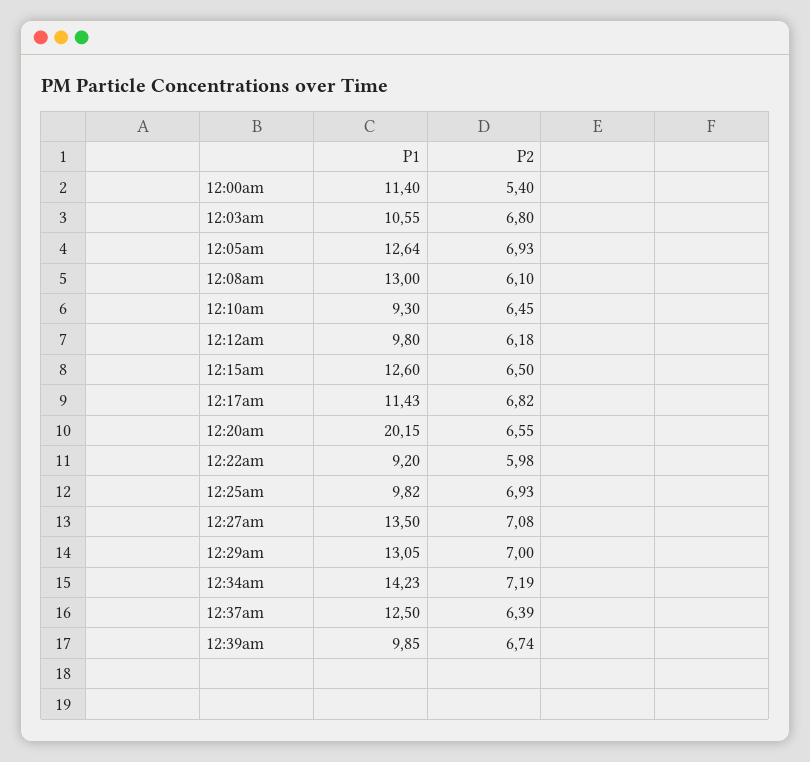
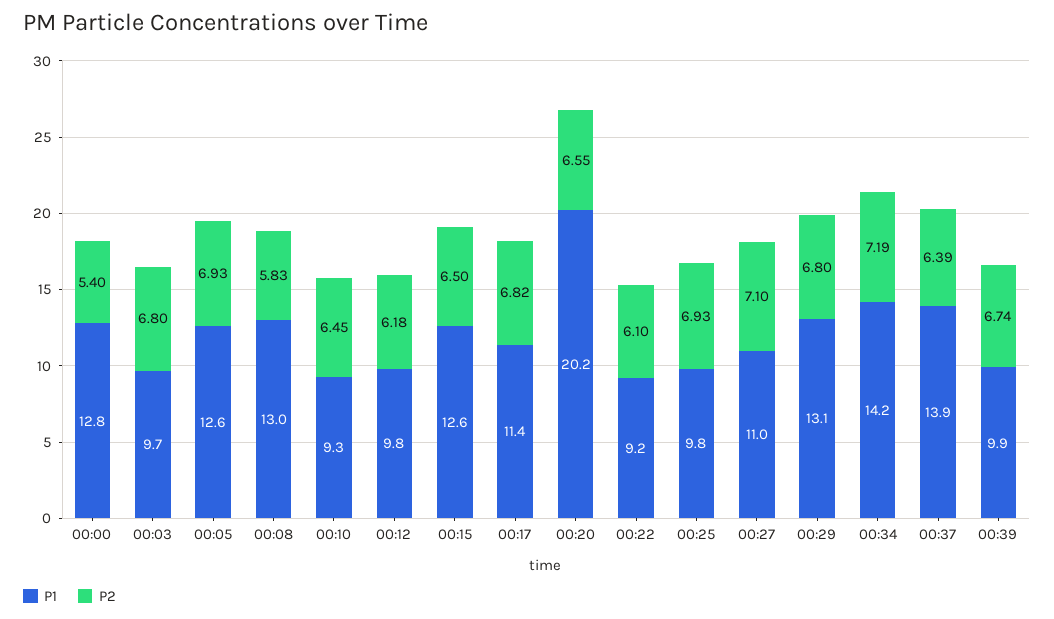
P1, 12:00am: 11.4 -> 12.8
P1, 12:03am: 10.55 -> 9.7
P2, 12:08am: 6.1 -> 5.83
P2, 12:22am: 5.98 -> 6.1
P1, 12:27am: 13.5 -> 11
P2, 12:27am: 7.08 -> 7.1
P2, 12:29am: 7 -> 6.8
P1, 12:37am: 12.5 -> 13.9

